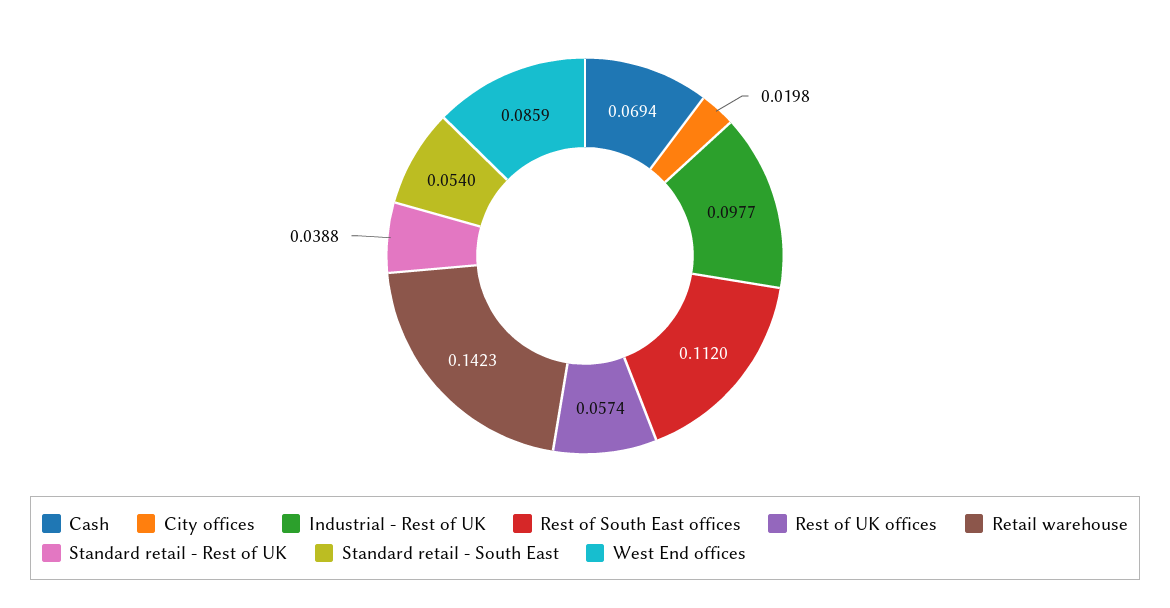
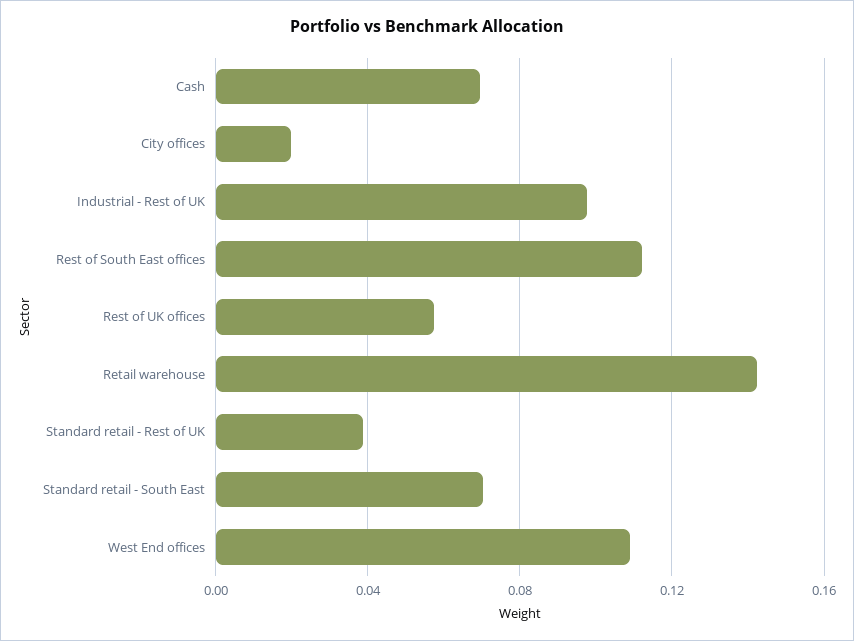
Standard retail - South East: 0.054 -> 0.07
West End offices: 0.0859 -> 0.11

